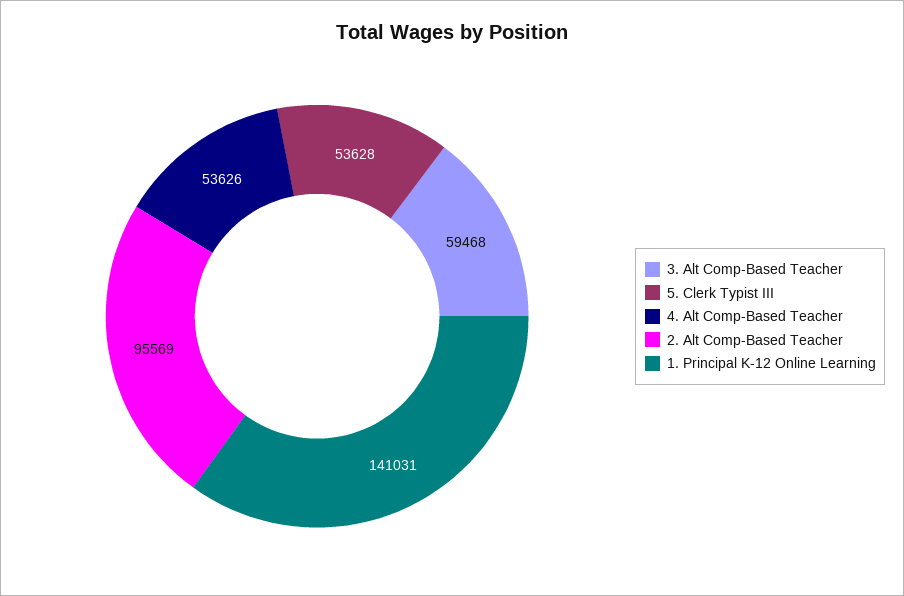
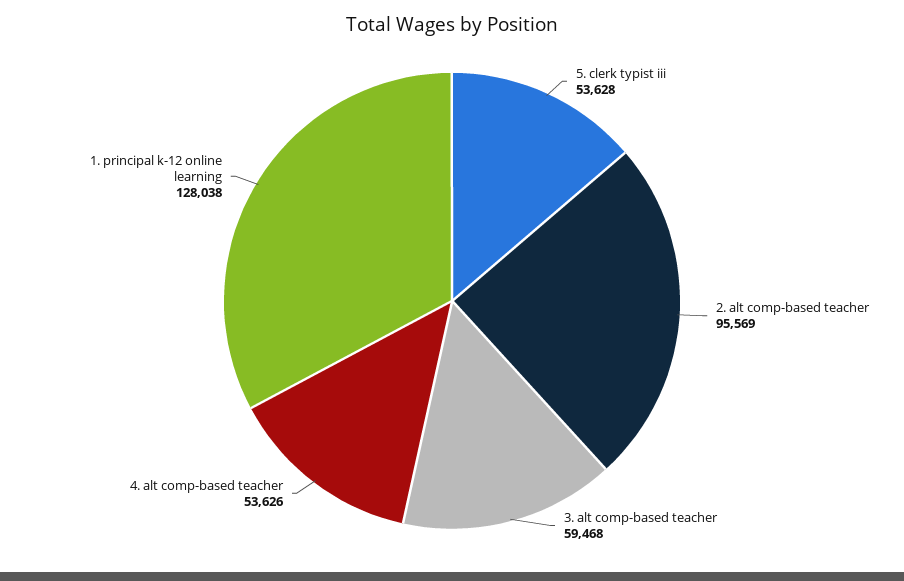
1. Principal K-12 Online Learning: 141031 -> 128038

